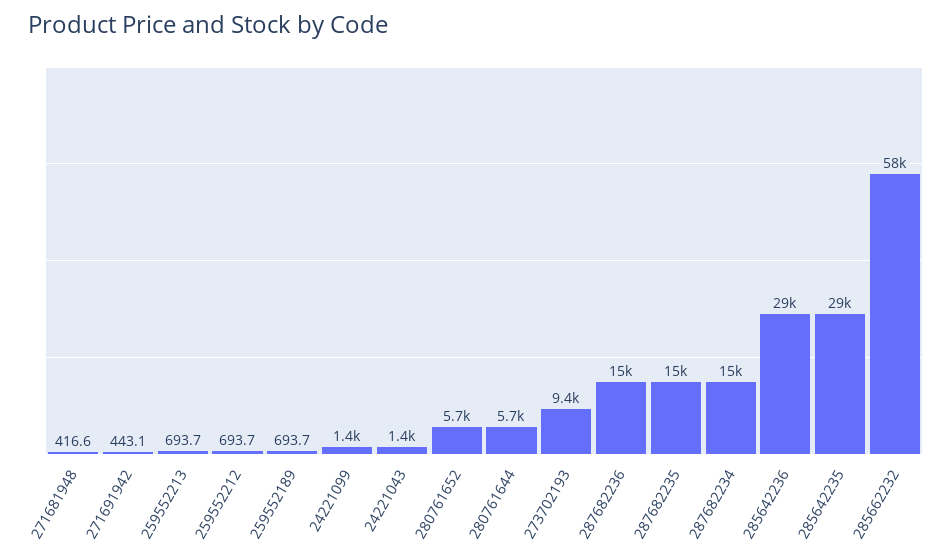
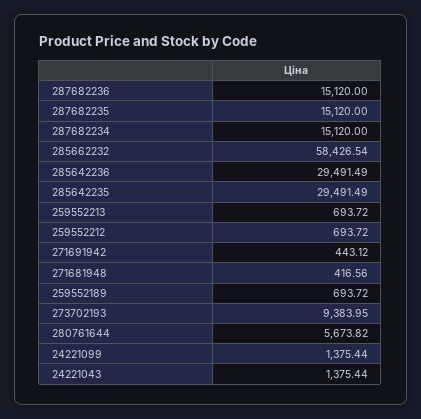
280761652: 5700 -> none

